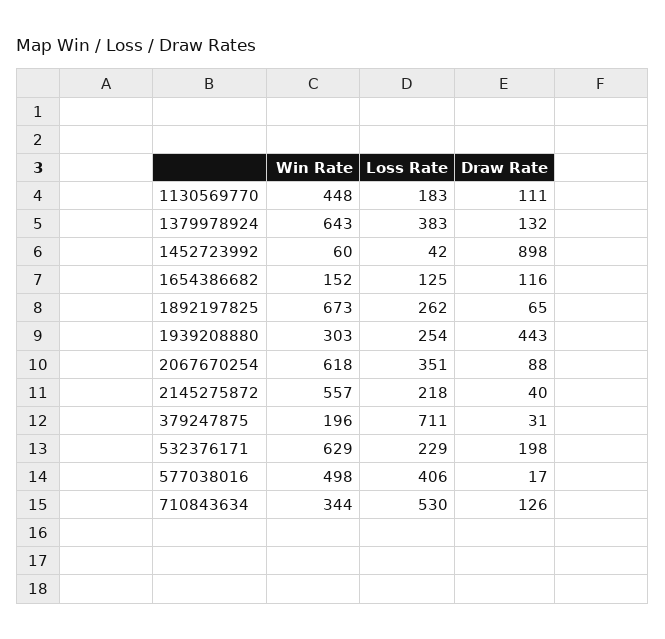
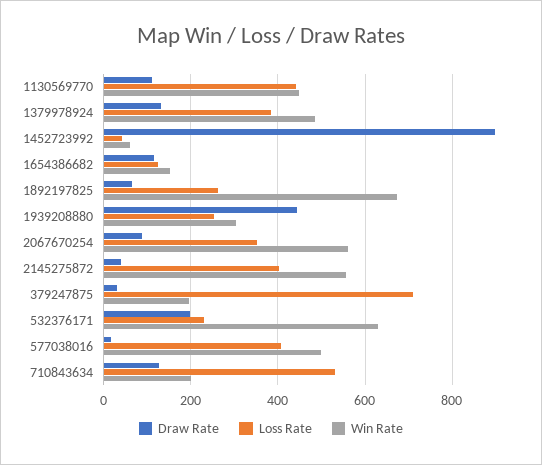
Loss Rate, 1130569770: 183 -> 440
Win Rate, 1379978924: 643 -> 480
Win Rate, 2067670254: 618 -> 560
Loss Rate, 2145275872: 218 -> 400
Win Rate, 710843634: 344 -> 200

